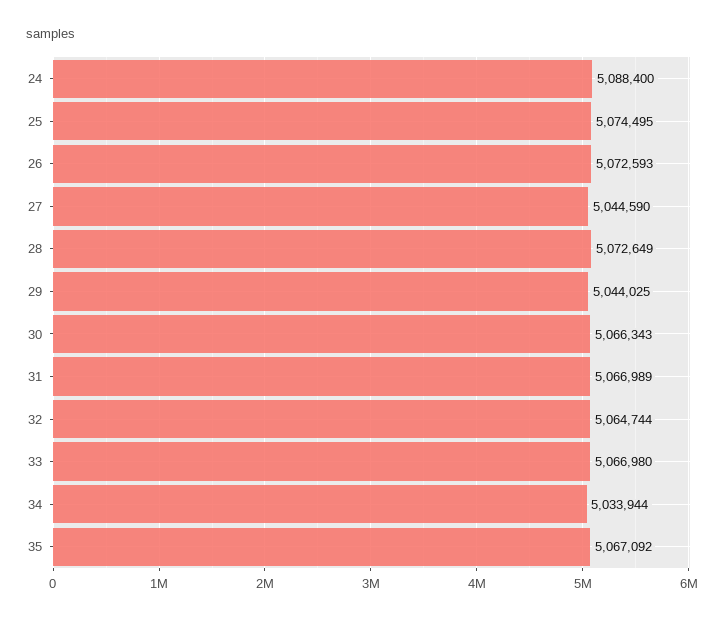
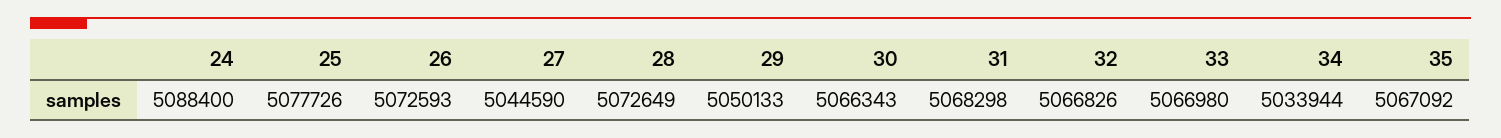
25: 5074495 -> 5077726
29: 5044025 -> 5050133
31: 5066989 -> 5068298
32: 5064744 -> 5066826

